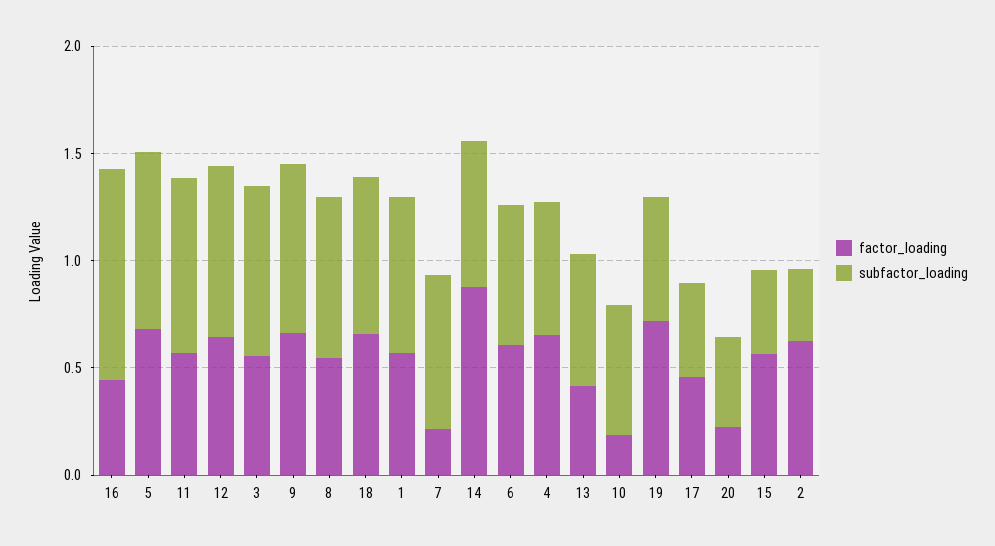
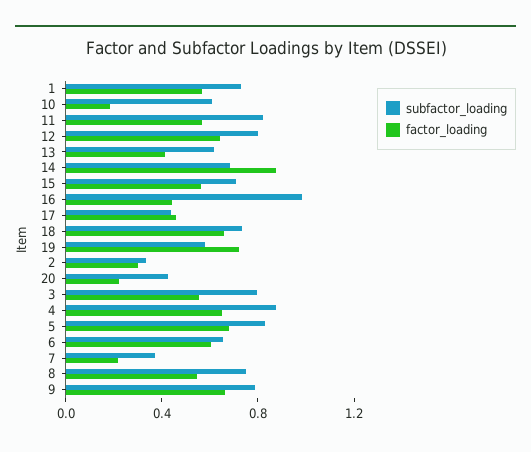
subfactor_loading, 7: 0.7 -> 0.4
subfactor_loading, 4: 0.6 -> 0.9
subfactor_loading, 15: 0.4 -> 0.7
factor_loading, 2: 0.6 -> 0.3

